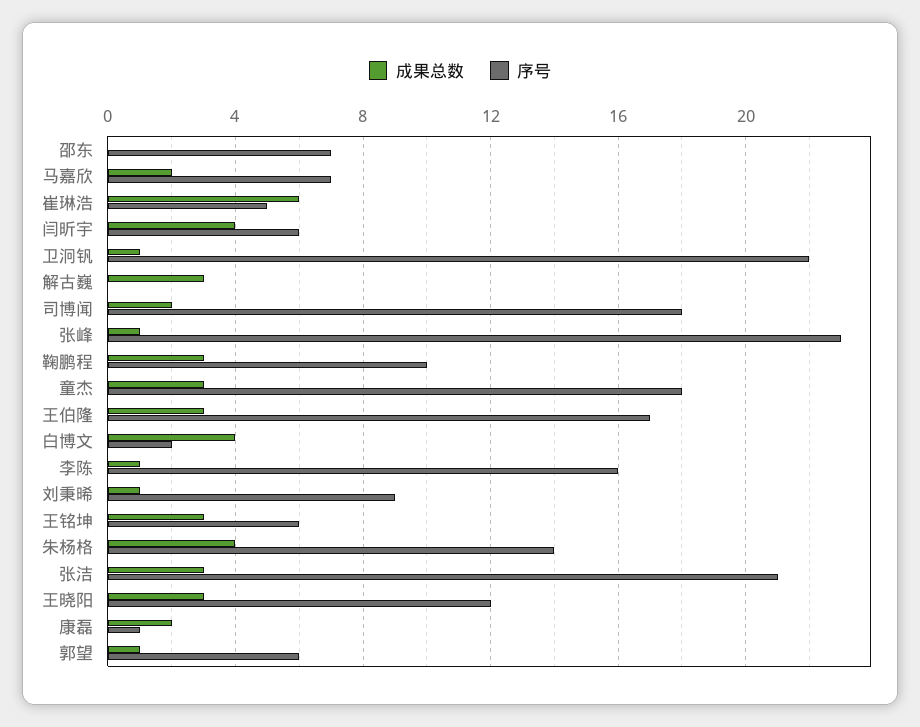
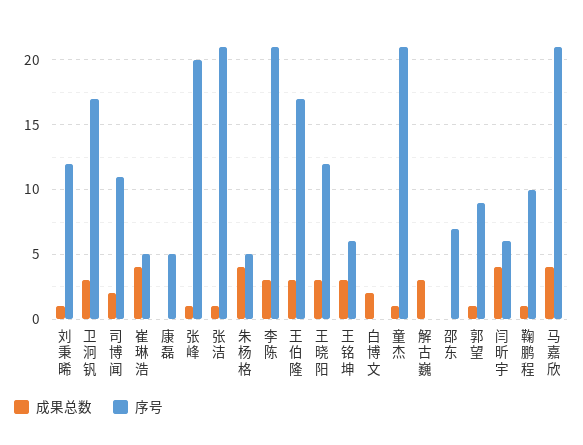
成果总数, 马嘉欣: 2 -> 4
序号, 马嘉欣: 7 -> 21
成果总数, 崔琳浩: 6 -> 4
成果总数, 卫泂钒: 1 -> 3
序号, 卫泂钒: 22 -> 17
序号, 司博闻: 18 -> 11
序号, 张峰: 23 -> 20
成果总数, 鞠鹏程: 3 -> 1
成果总数, 童杰: 3 -> 1
序号, 童杰: 18 -> 21
成果总数, 白博文: 4 -> 2
序号, 白博文: 2 -> 0
成果总数, 李陈: 1 -> 3
序号, 李陈: 16 -> 21
序号, 刘秉晞: 9 -> 12
序号, 朱杨格: 14 -> 5
成果总数, 张洁: 3 -> 1
成果总数, 康磊: 2 -> 0
序号, 康磊: 1 -> 5
序号, 郭望: 6 -> 9

